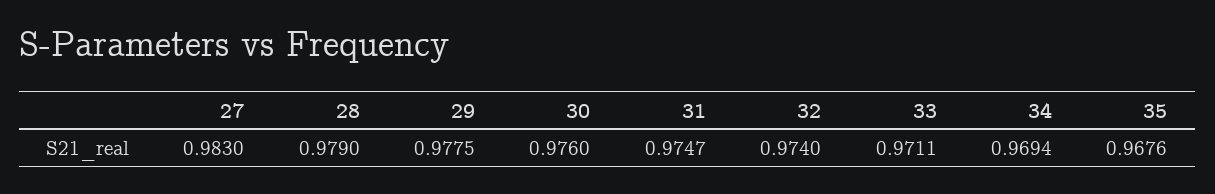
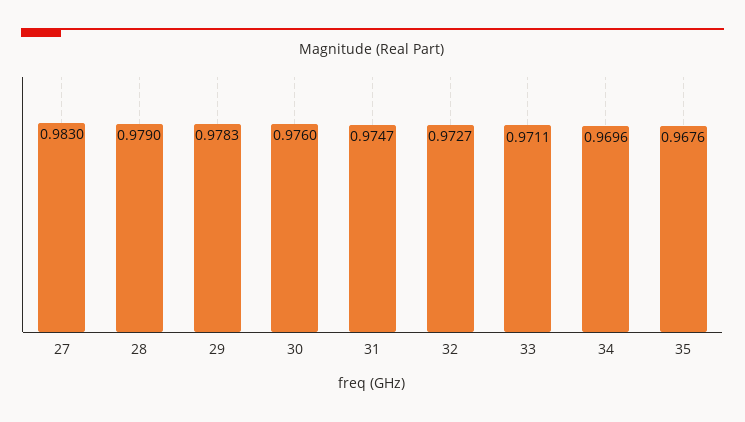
29: 0.9775 -> 0.9783
32: 0.974 -> 0.9727
34: 0.9694 -> 0.9696

